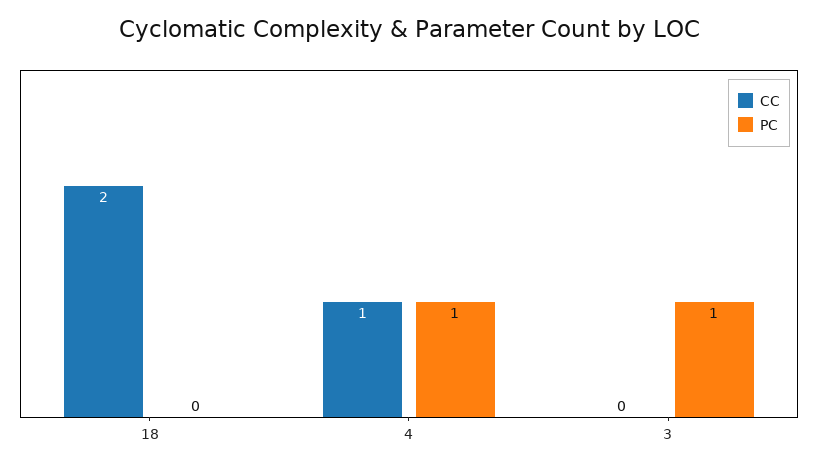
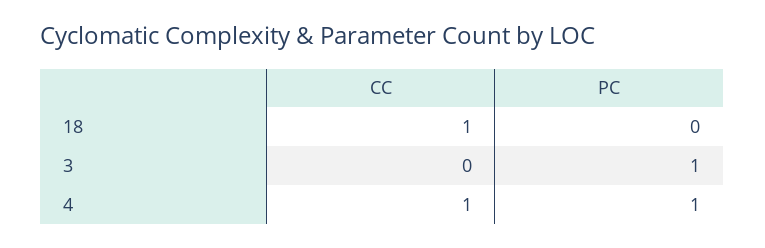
CC, 18: 2 -> 1

